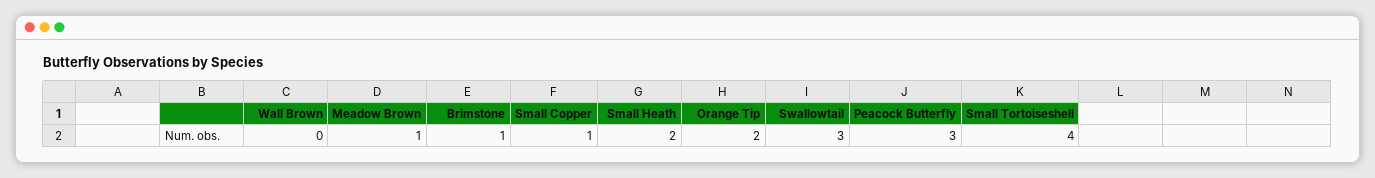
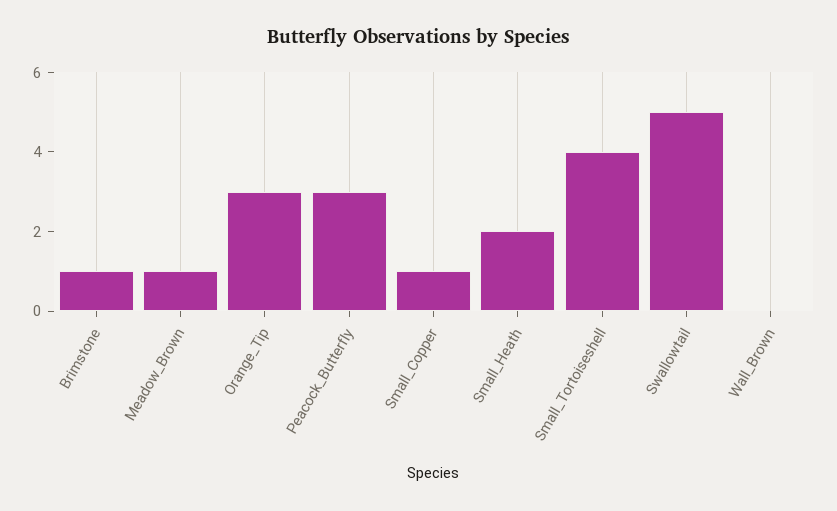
Orange Tip: 2 -> 3
Swallowtail: 3 -> 5

